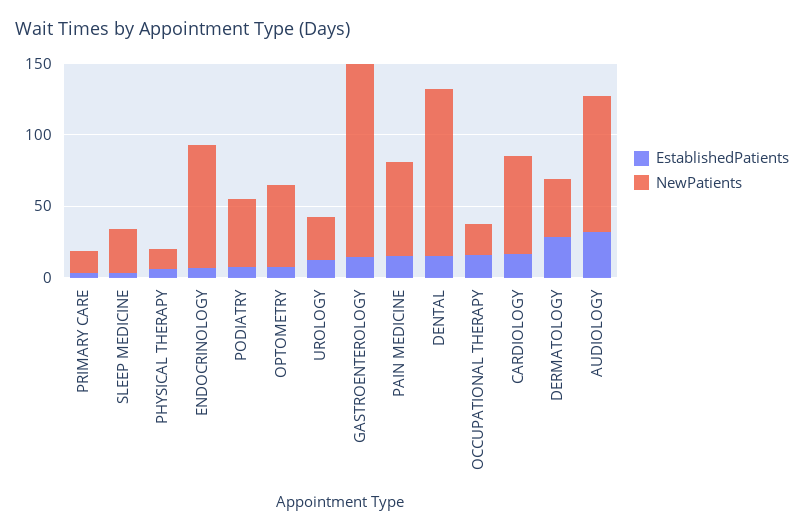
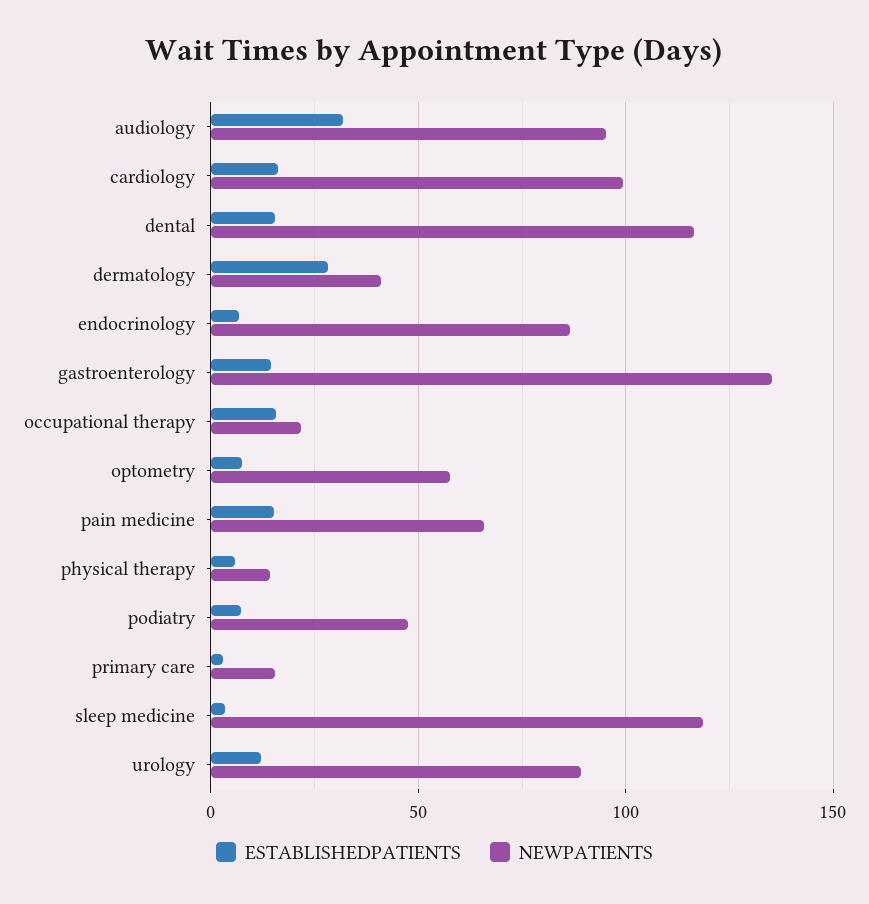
NewPatients, SLEEP MEDICINE: 30 -> 120
NewPatients, UROLOGY: 30 -> 90
NewPatients, CARDIOLOGY: 70 -> 100

